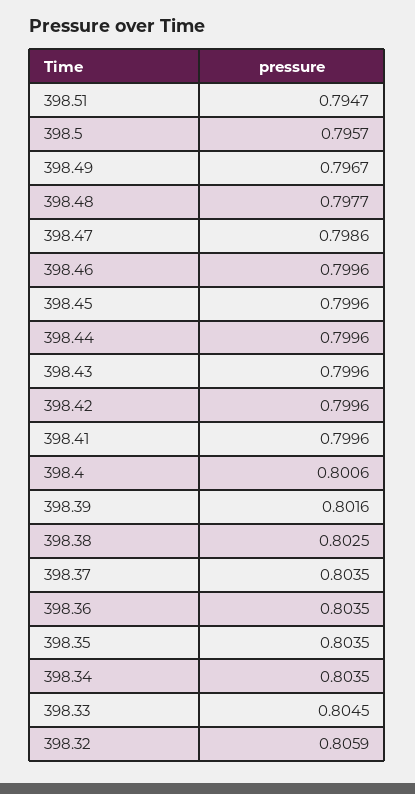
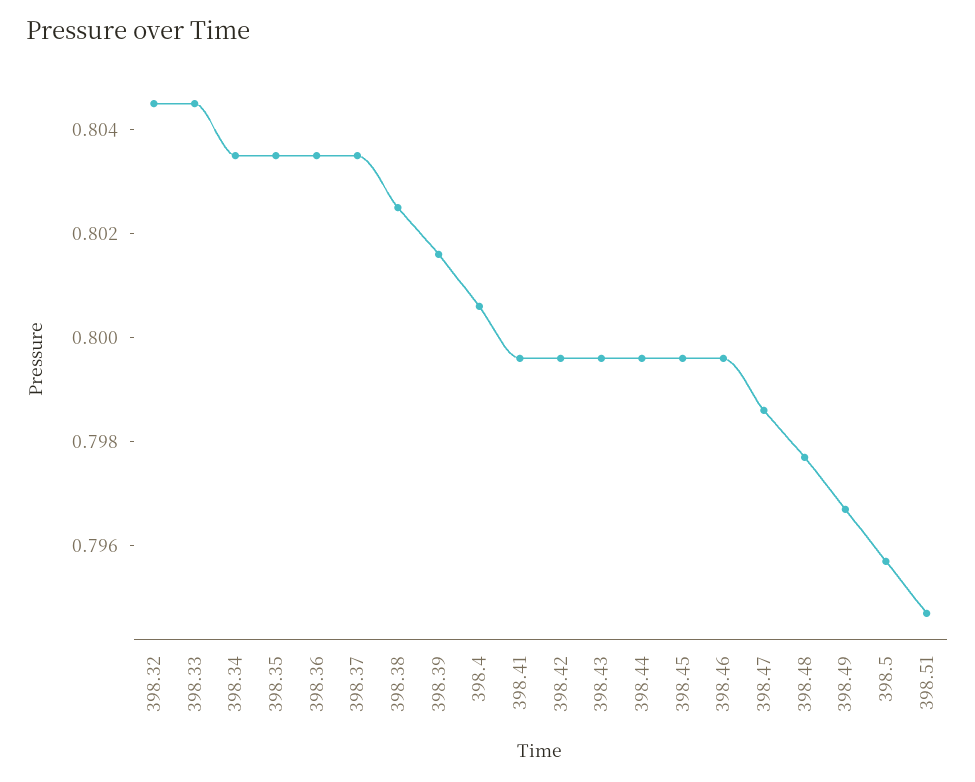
398.32: 0.8059 -> 0.8045

